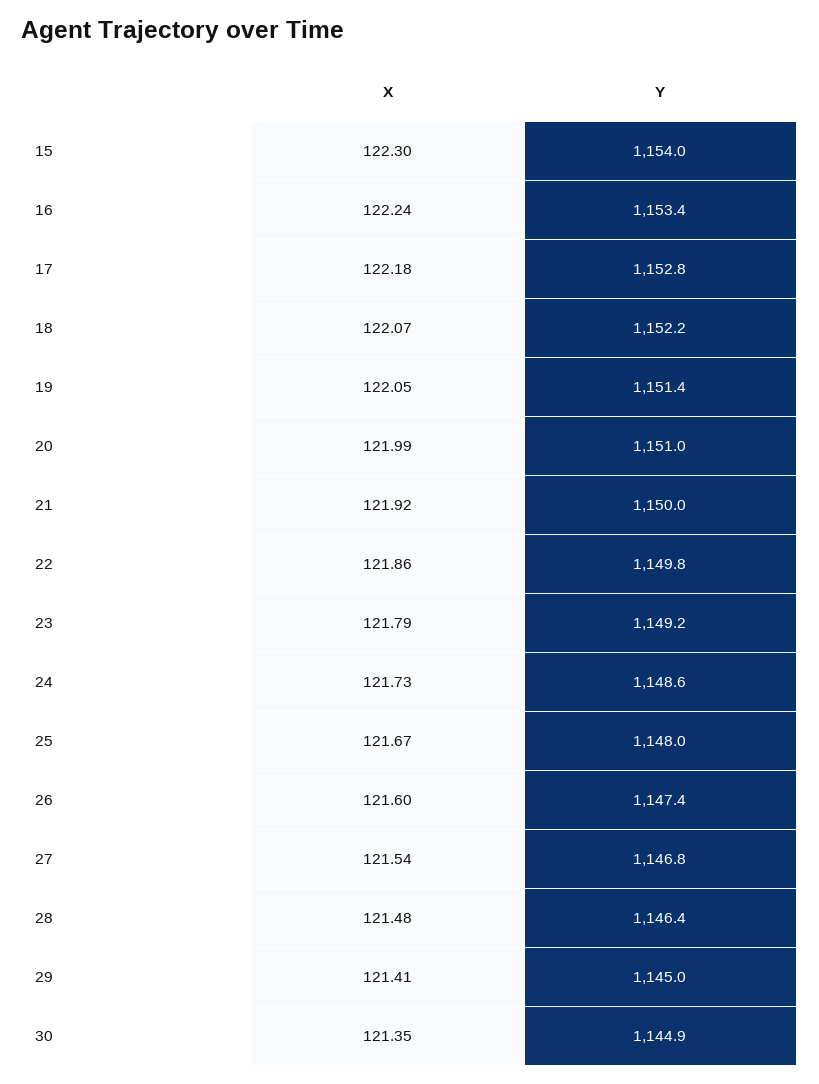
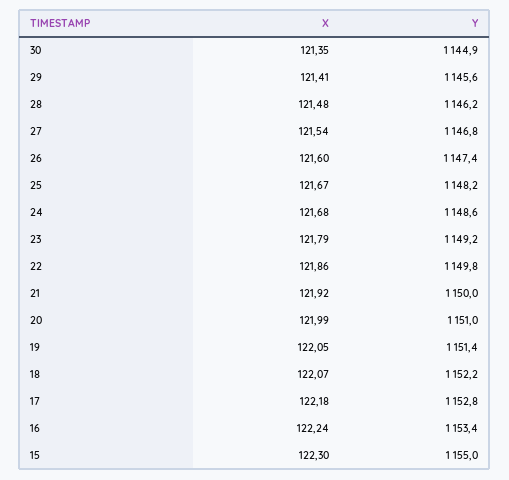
Y, 15: 1154 -> 1155
X, 24: 121.73 -> 121.68
Y, 25: 1148 -> 1148.2
Y, 28: 1146.4 -> 1146.2
Y, 29: 1145 -> 1145.6

